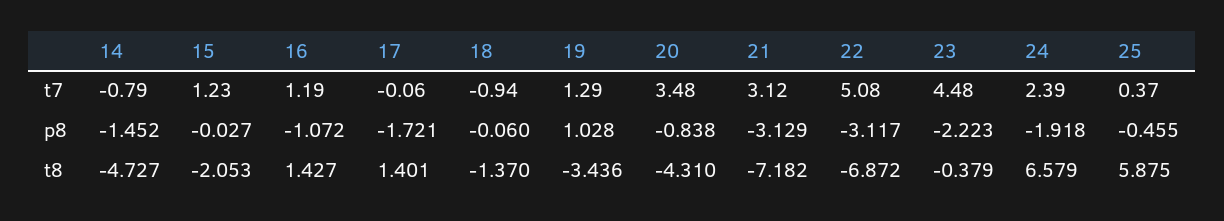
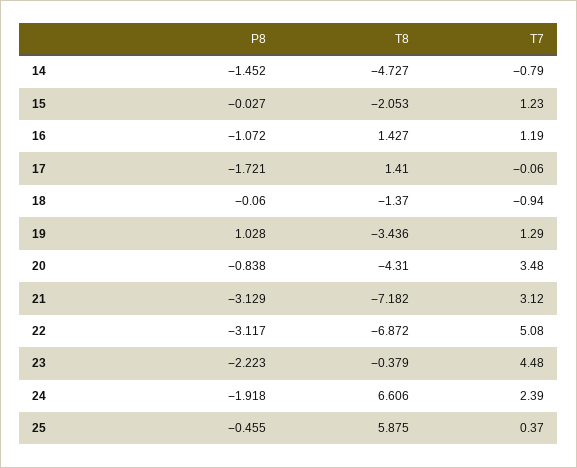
17, t8: 1.401 -> 1.41
24, t8: 6.579 -> 6.606

